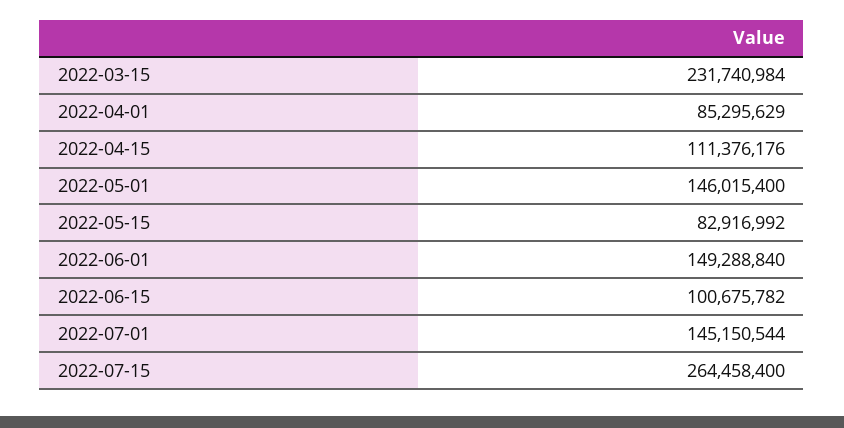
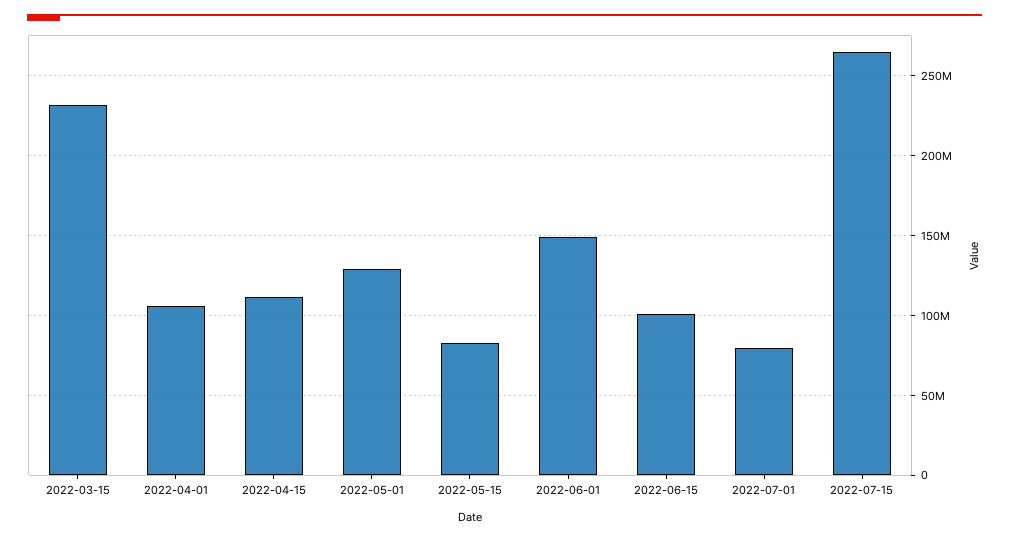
2022-04-01: 85295629 -> 105000000
2022-05-01: 146015400 -> 130000000
2022-07-01: 145150544 -> 80000000

